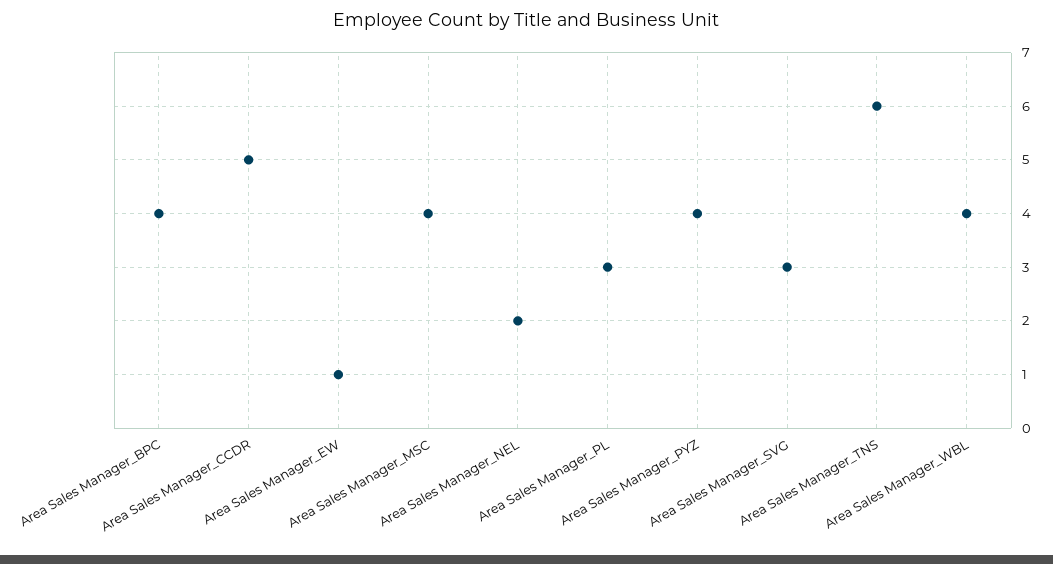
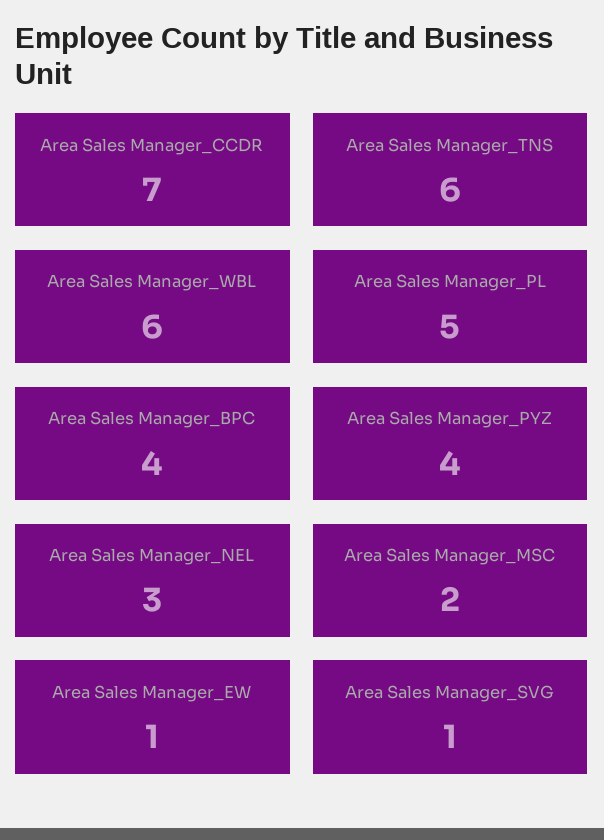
Area Sales Manager_CCDR: 5 -> 7
Area Sales Manager_MSC: 4 -> 2
Area Sales Manager_NEL: 2 -> 3
Area Sales Manager_PL: 3 -> 5
Area Sales Manager_SVG: 3 -> 1
Area Sales Manager_WBL: 4 -> 6

